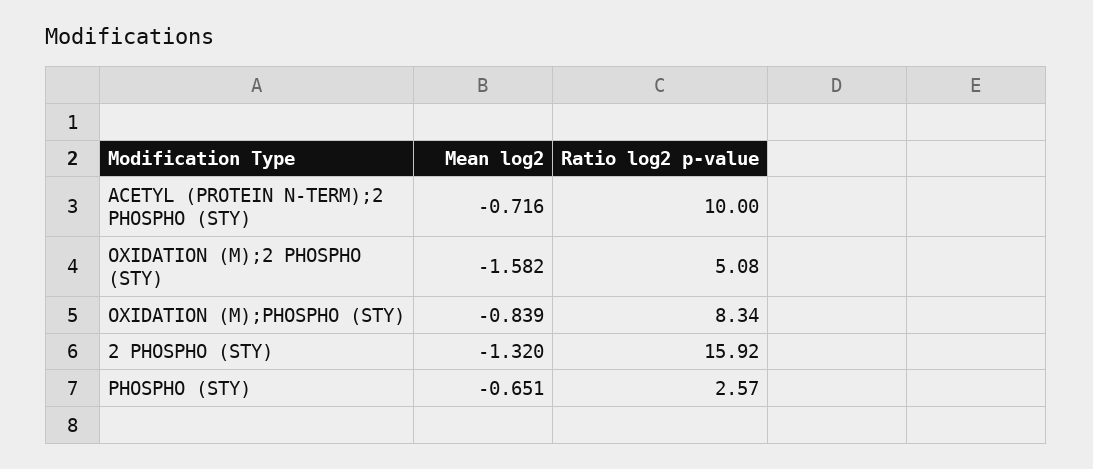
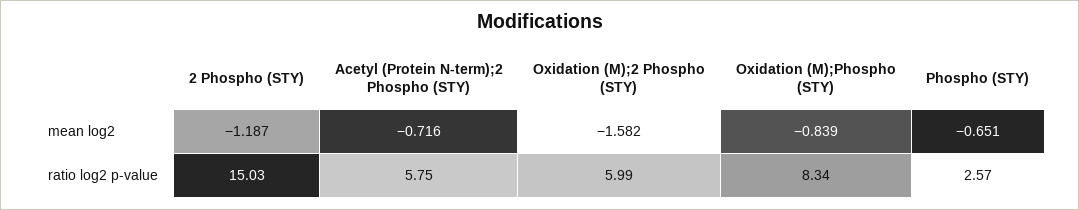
Ratio log2 p-value, ACETYL (PROTEIN N-TERM);2 PHOSPHO (STY): 10 -> 5.75
Ratio log2 p-value, OXIDATION (M);2 PHOSPHO (STY): 5.08 -> 5.99
Mean log2, 2 PHOSPHO (STY): -1.32 -> -1.187
Ratio log2 p-value, 2 PHOSPHO (STY): 15.92 -> 15.03

